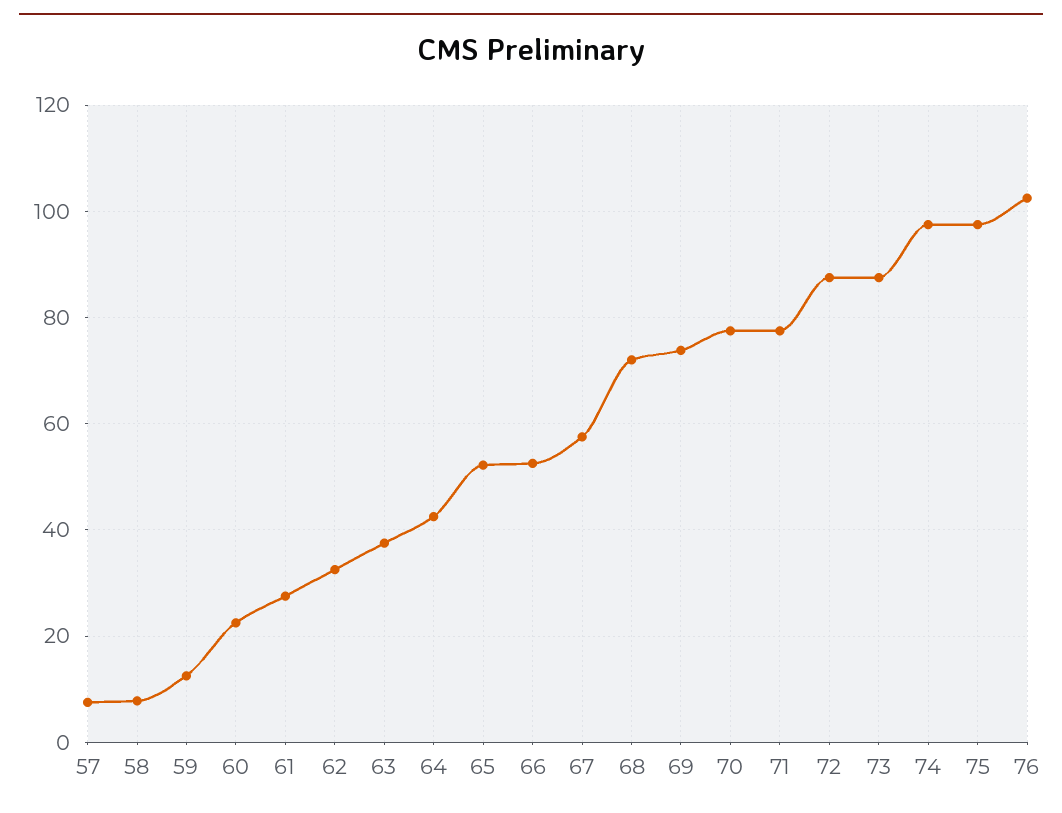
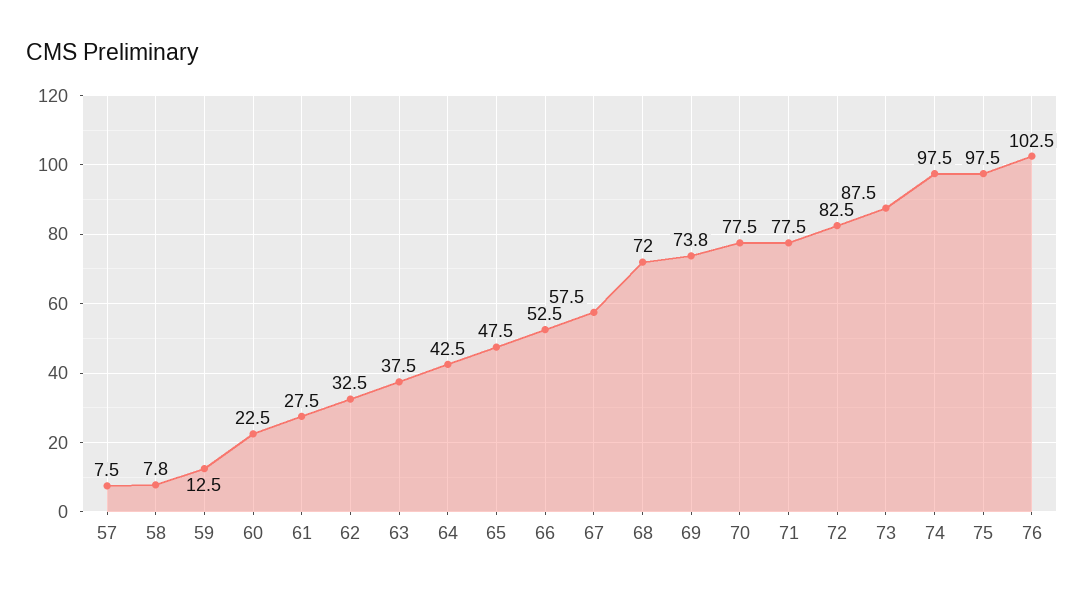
65: 52 -> 47.5
72: 88 -> 82.5

